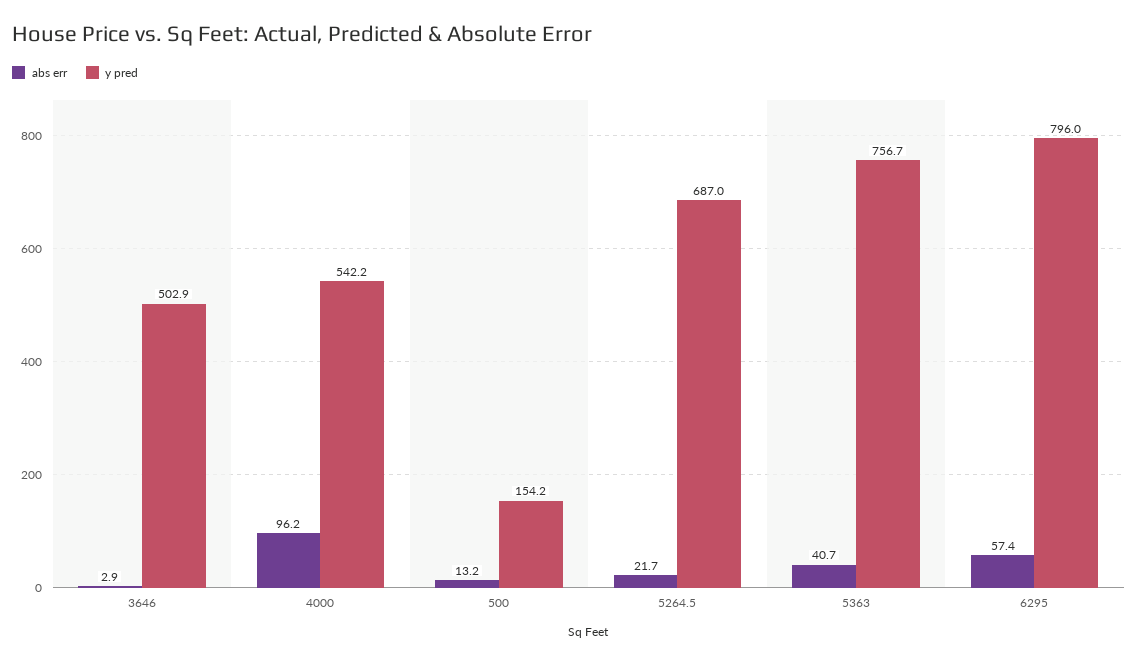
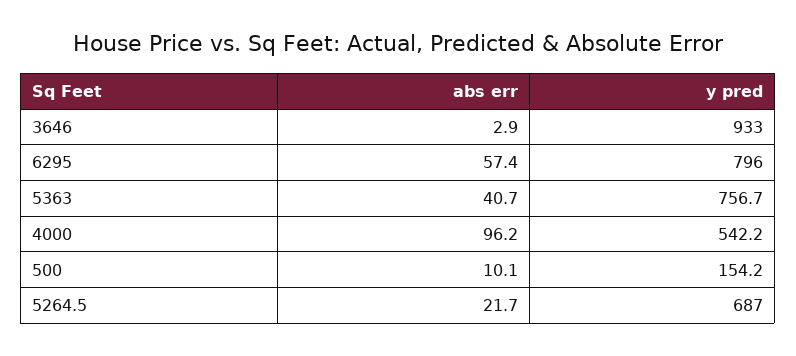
y pred, 3646: 502.9 -> 933
abs err, 500: 13.2 -> 10.1

